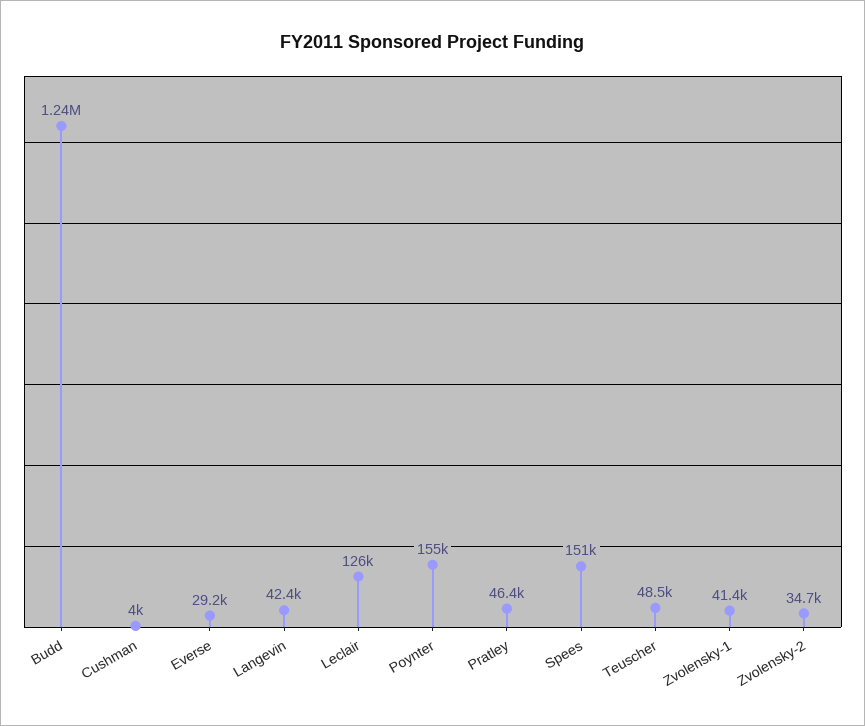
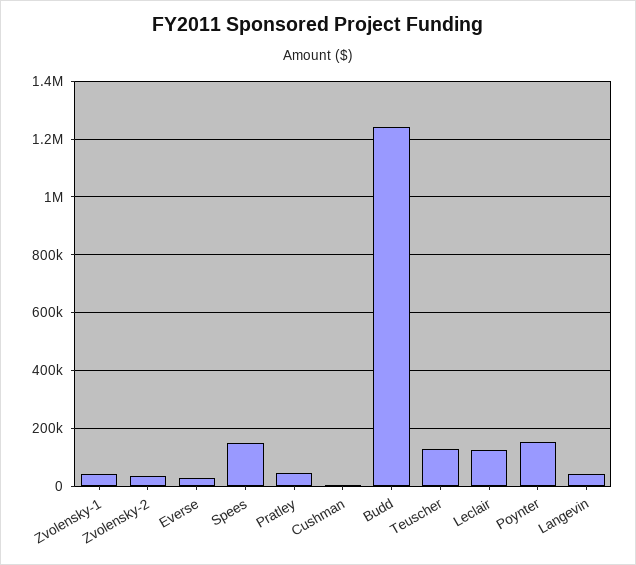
Teuscher: 48500 -> 125000

